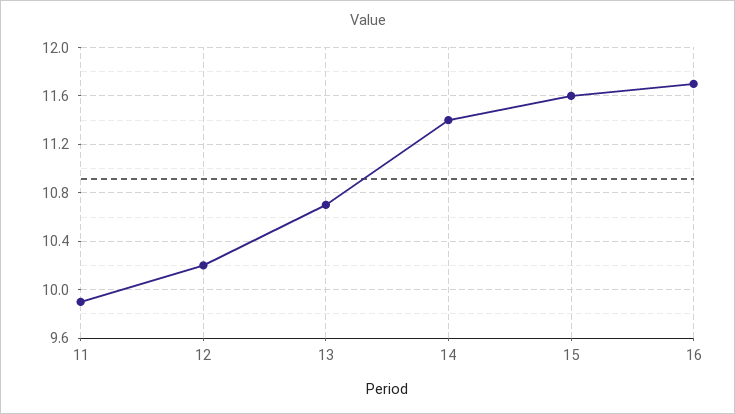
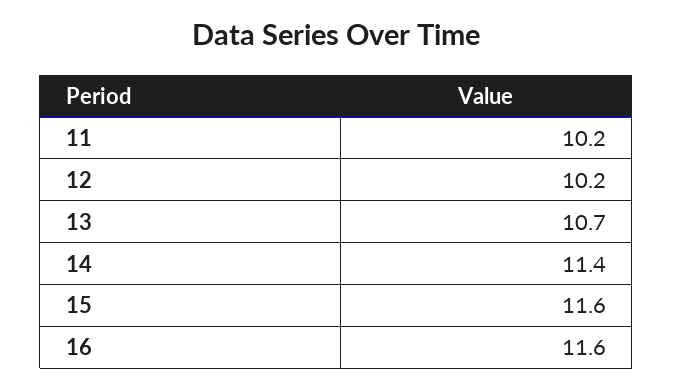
11: 9.9 -> 10.2
16: 11.7 -> 11.6

